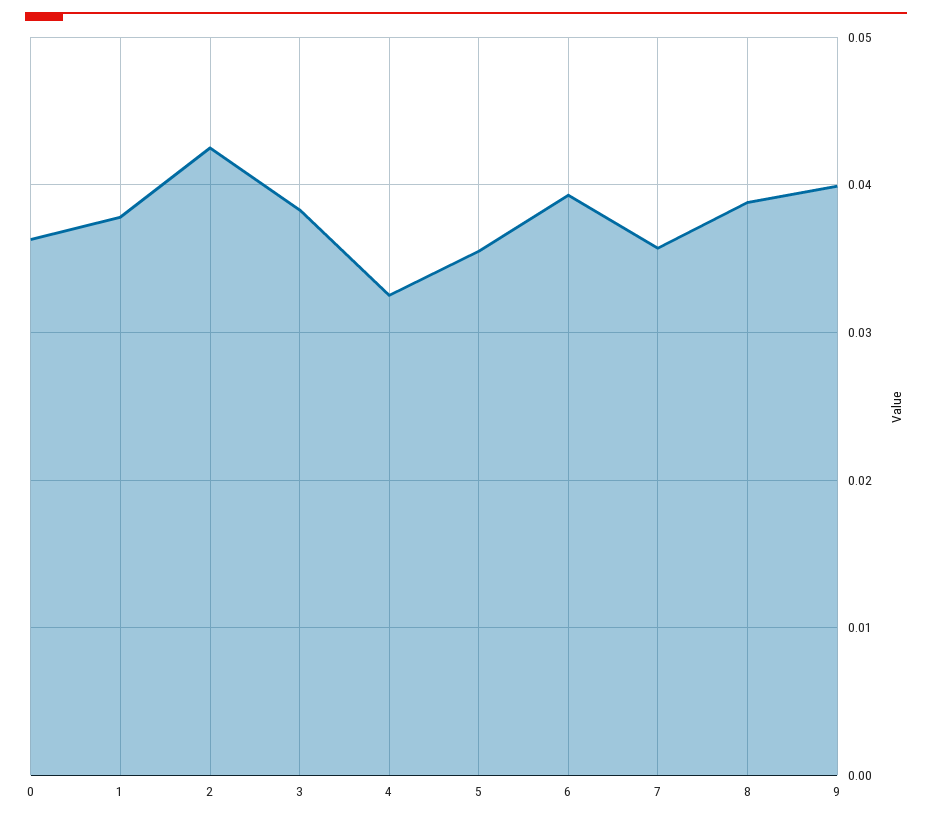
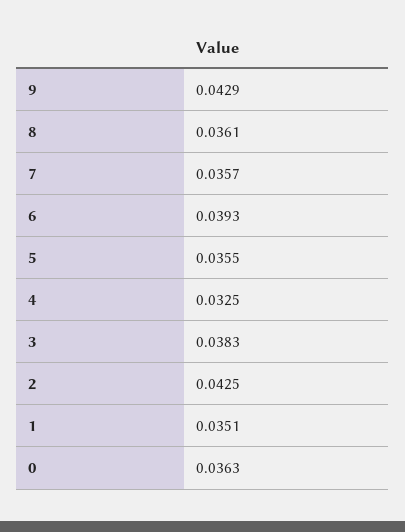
1: 0.038 -> 0.0351
8: 0.039 -> 0.0361
9: 0.04 -> 0.0429

